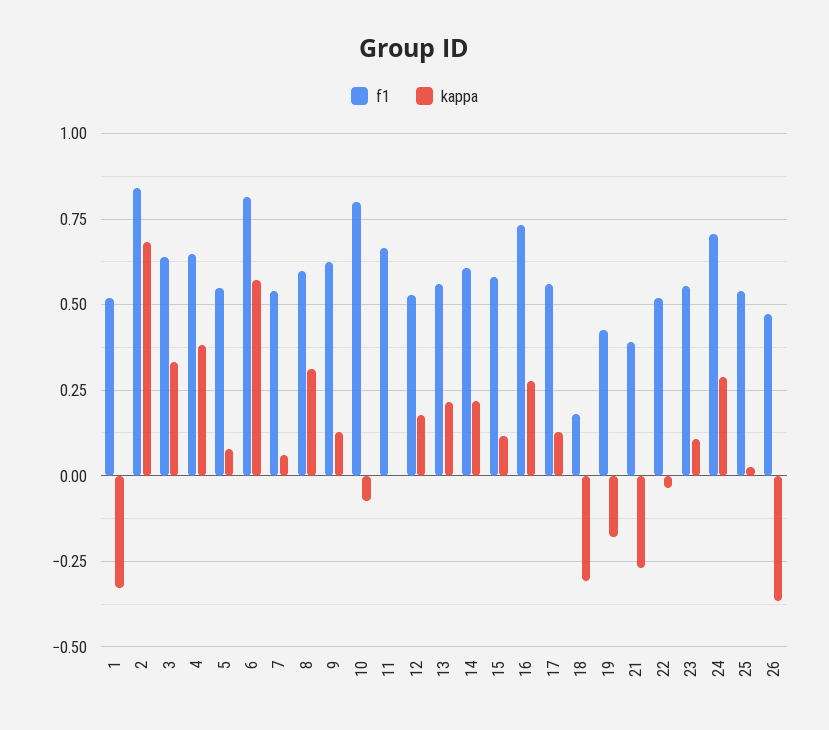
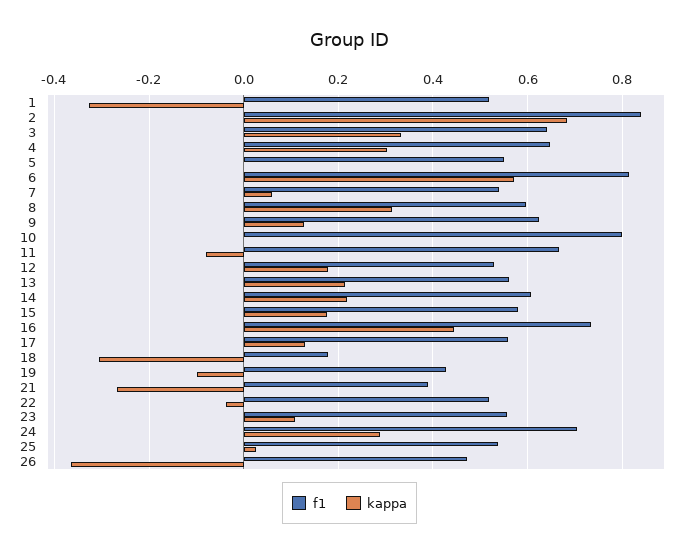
kappa, 4: 0.375 -> 0.3
kappa, 5: 0.075 -> 0
kappa, 10: -0.075 -> 0
kappa, 11: 0 -> -0.08
kappa, 15: 0.125 -> 0.18
kappa, 16: 0.275 -> 0.44
kappa, 19: -0.175 -> -0.1

